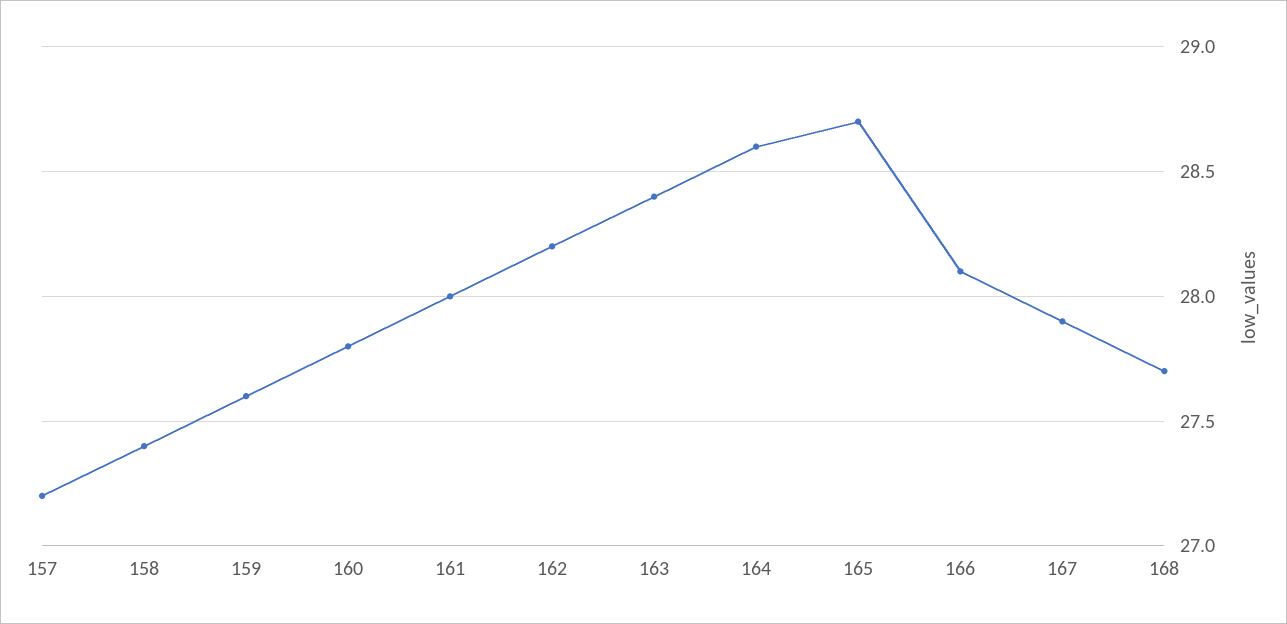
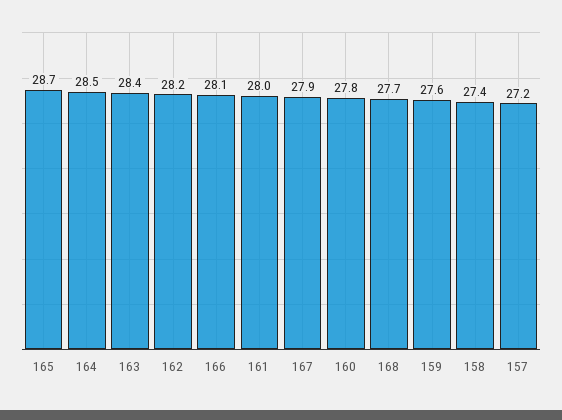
164: 28.6 -> 28.5

